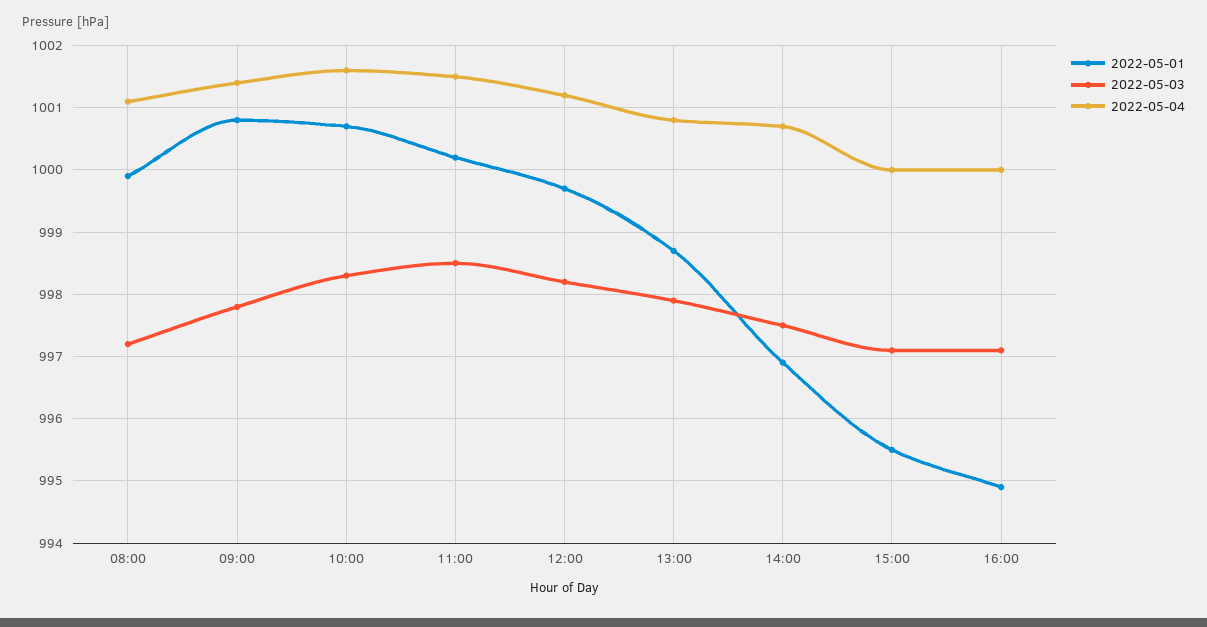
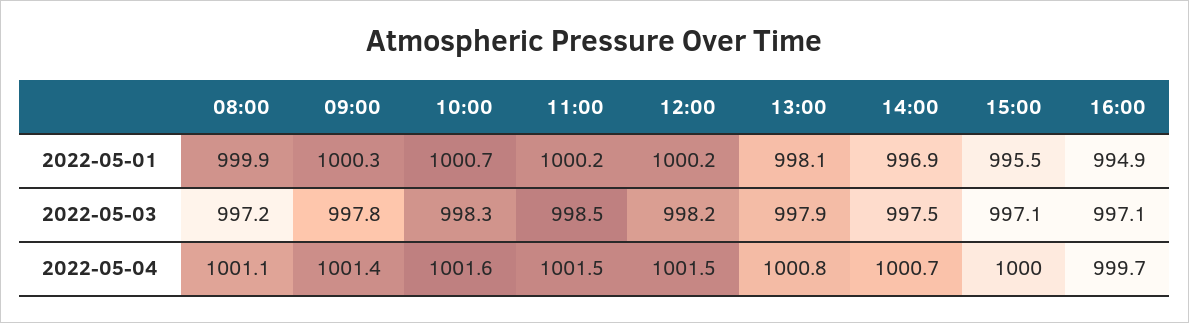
2022-05-01, 09:00: 1000.8 -> 1000.3
2022-05-01, 12:00: 999.7 -> 1000.2
2022-05-04, 12:00: 1001.2 -> 1001.5
2022-05-01, 13:00: 998.7 -> 998.1
2022-05-04, 16:00: 1000 -> 999.7

